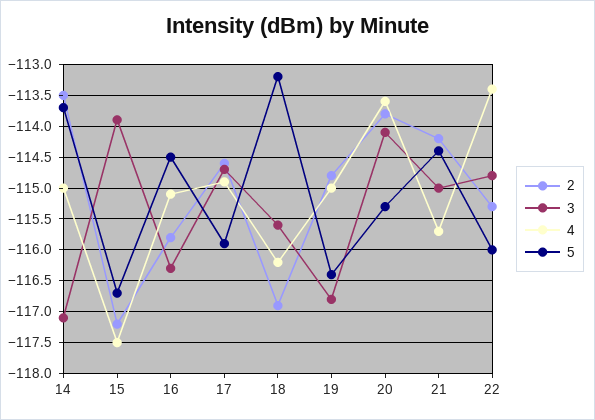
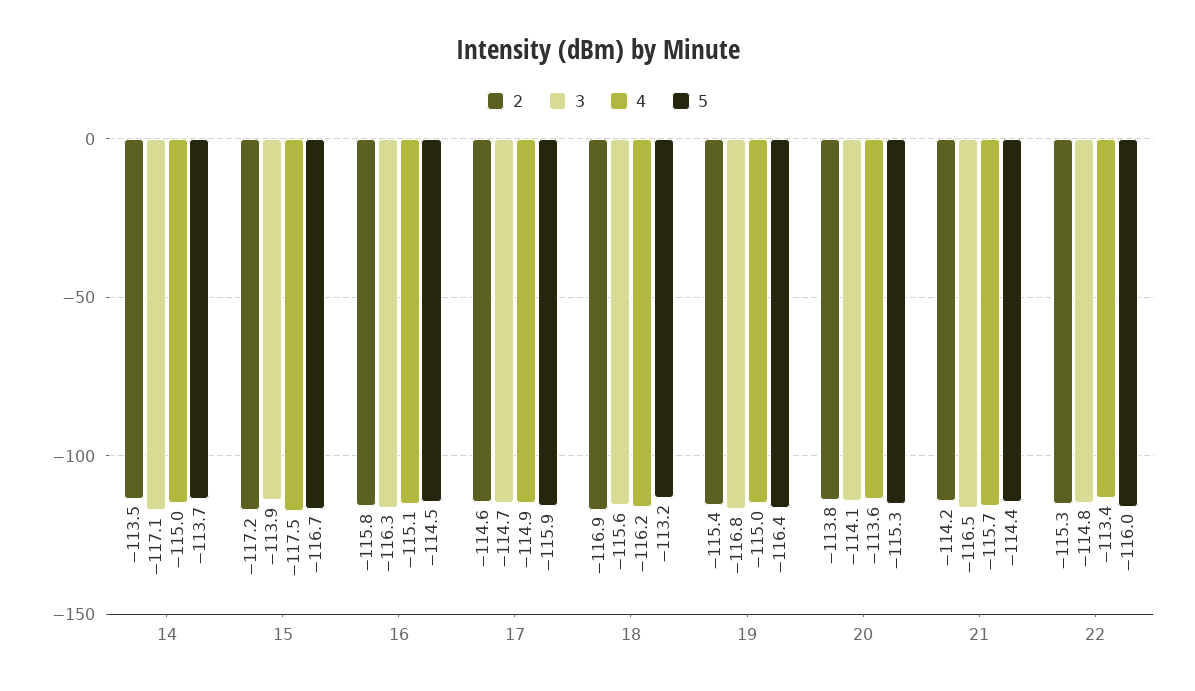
2, 19: -114.8 -> -115.4
3, 21: -115 -> -116.5

